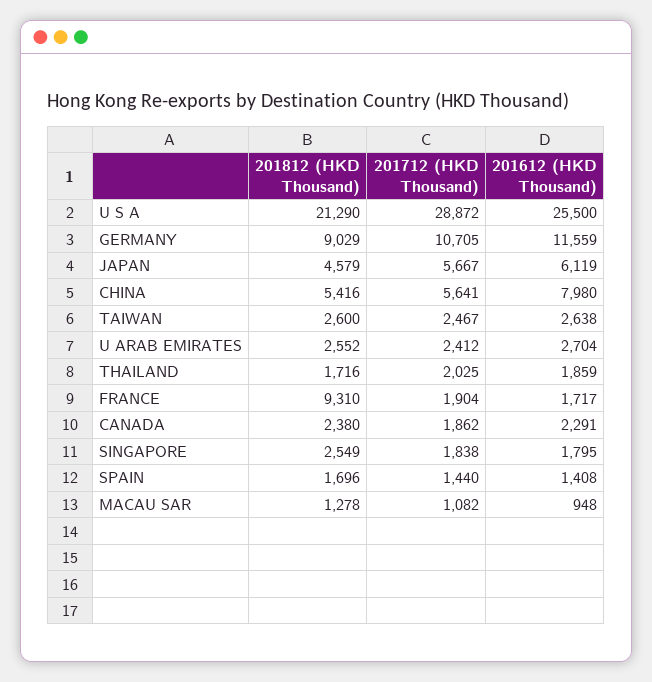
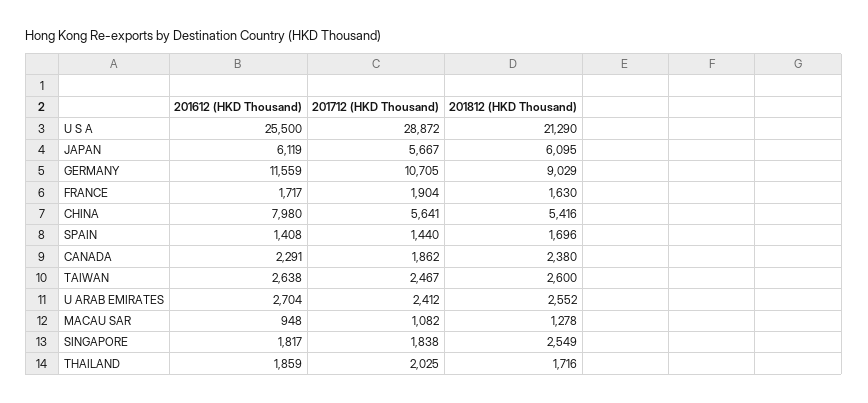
201812 (HKD Thousand), JAPAN: 4579 -> 6095
201812 (HKD Thousand), FRANCE: 9310 -> 1630
201612 (HKD Thousand), SINGAPORE: 1795 -> 1817

